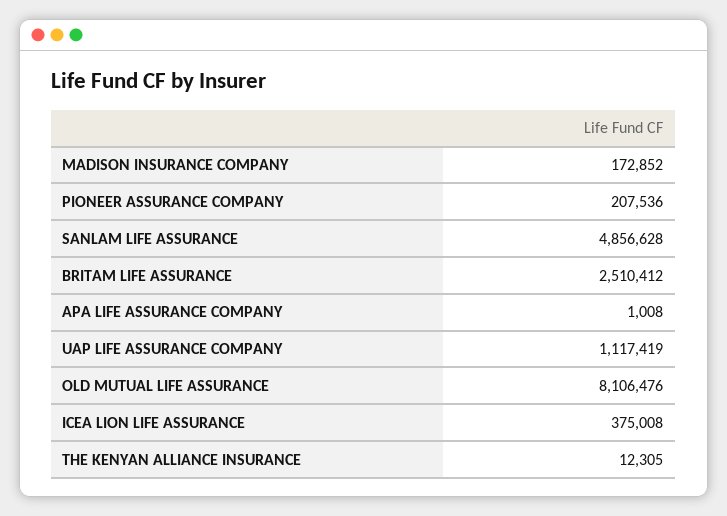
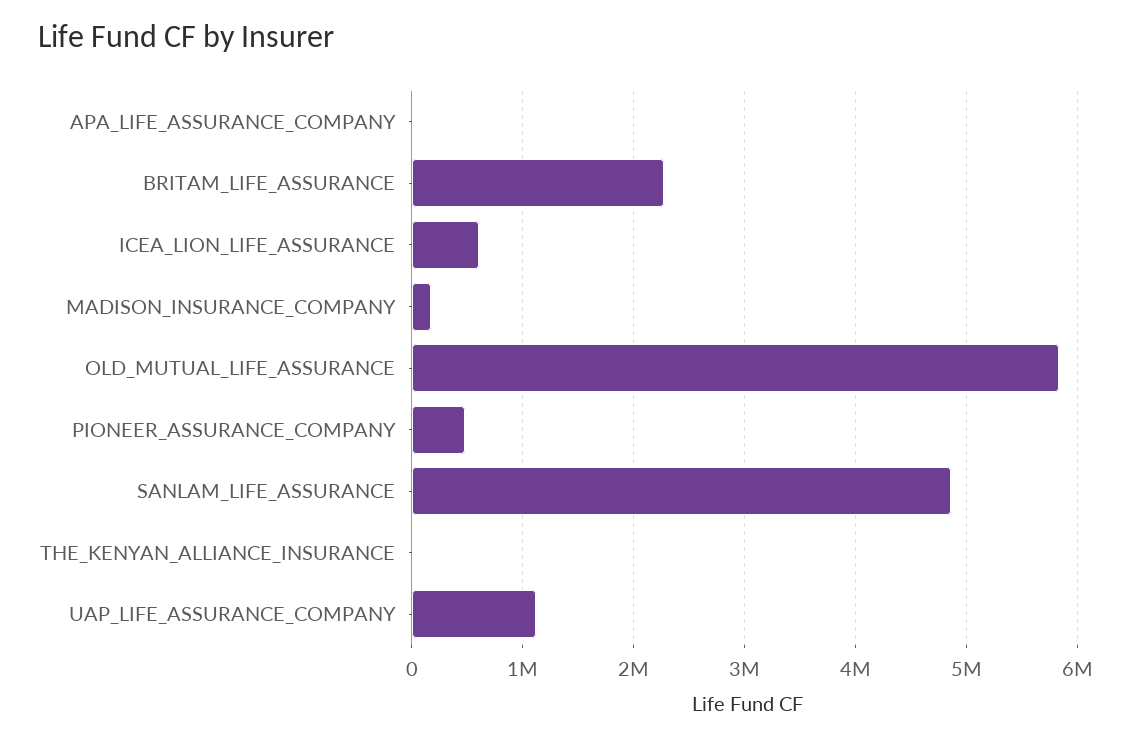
PIONEER ASSURANCE COMPANY: 207536 -> 500000
BRITAM LIFE ASSURANCE: 2510412 -> 2300000
OLD MUTUAL LIFE ASSURANCE: 8106476 -> 5800000
ICEA LION LIFE ASSURANCE: 375008 -> 600000

